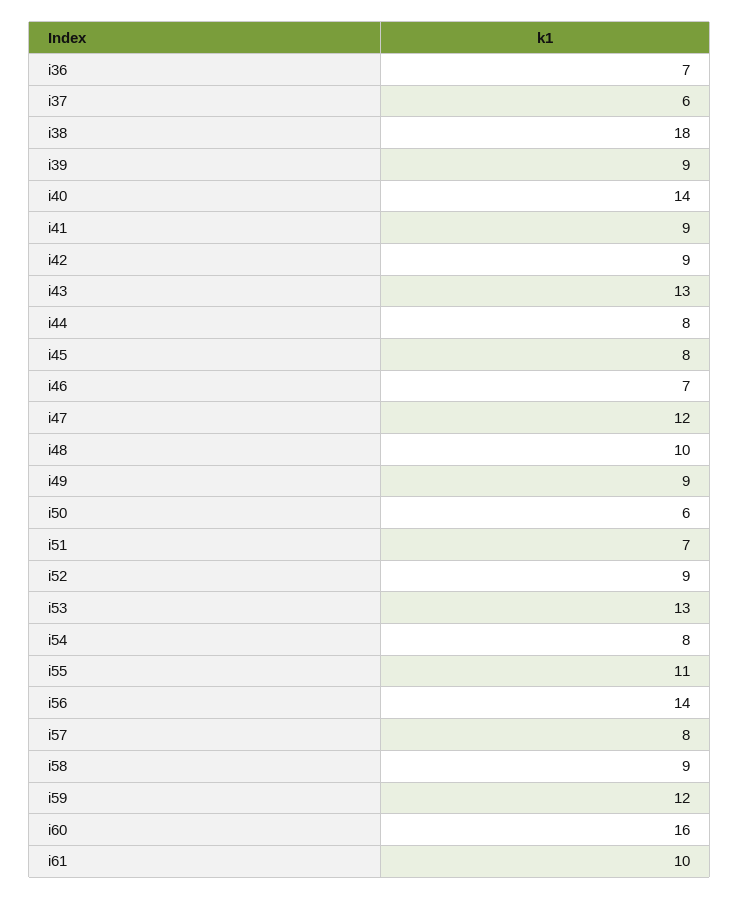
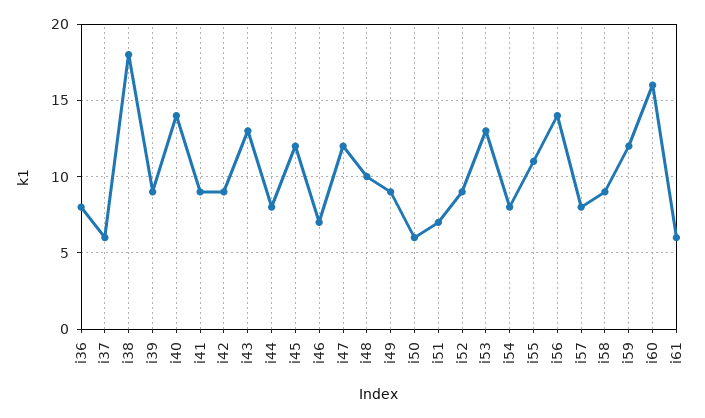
i36: 7 -> 8
i45: 8 -> 12
i61: 10 -> 6

